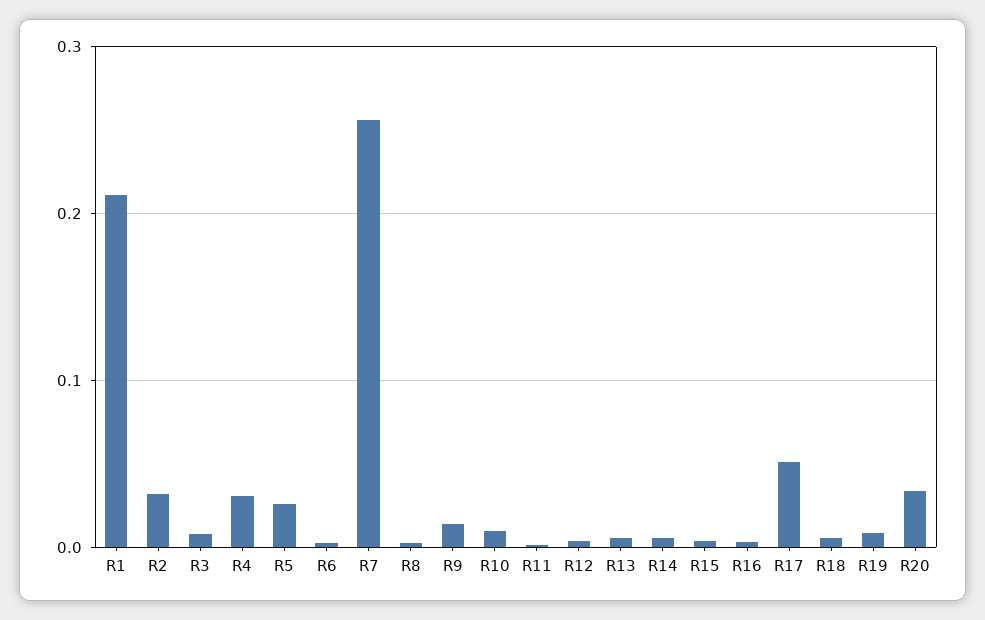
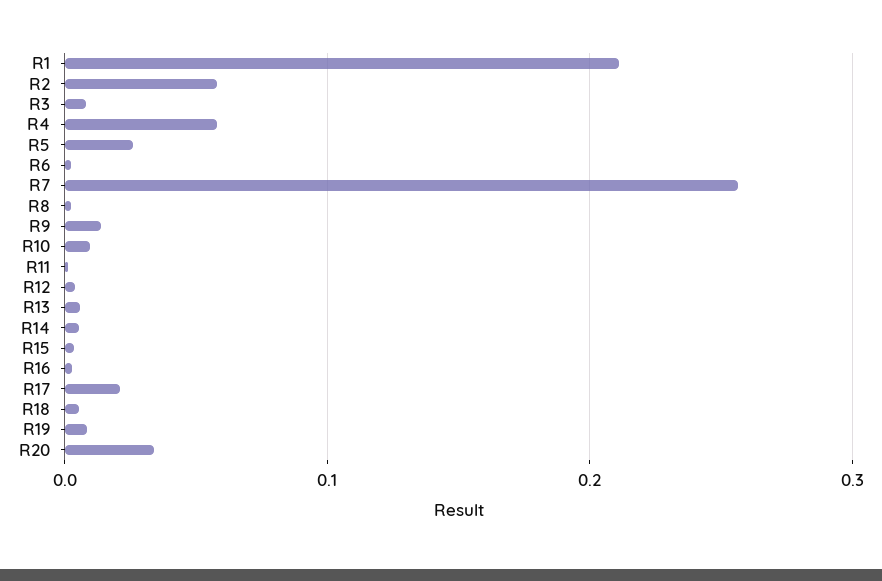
R2: 0.03 -> 0.06
R4: 0.03 -> 0.06
R17: 0.05 -> 0.02

